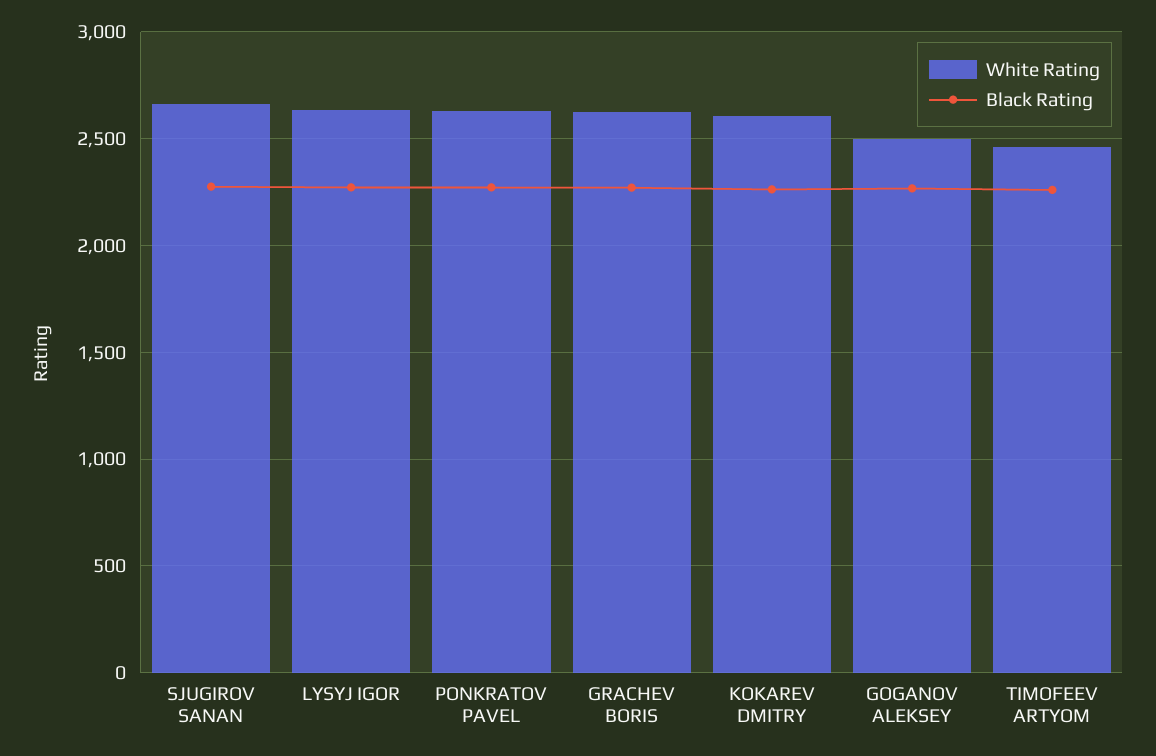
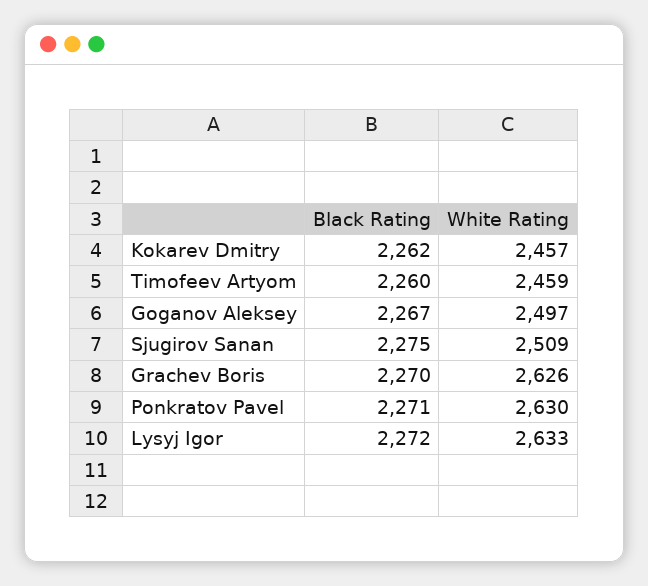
White Rating, SJUGIROV SANAN: 2650 -> 2509
White Rating, KOKAREV DMITRY: 2600 -> 2457

